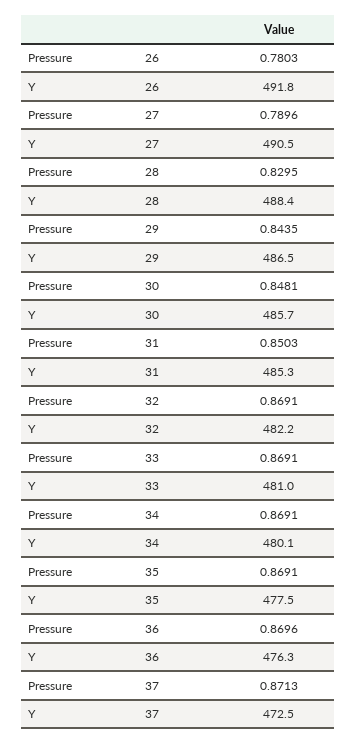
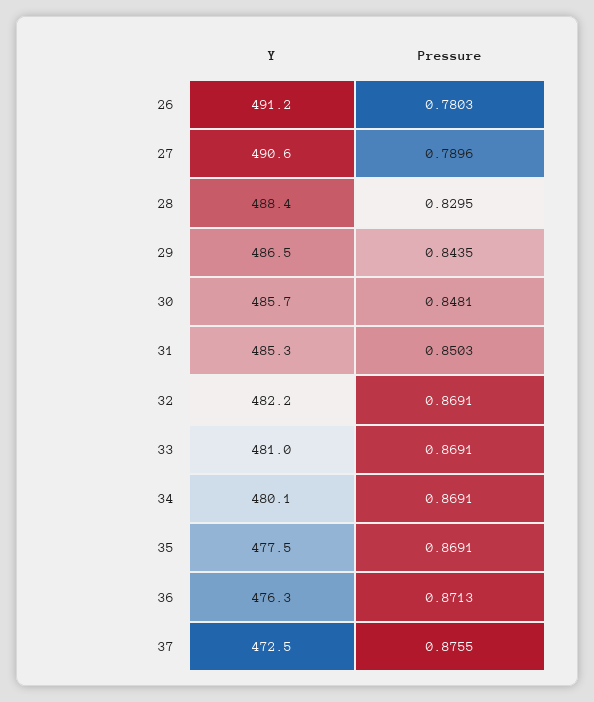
Y, 26: 491.8 -> 491.2
Y, 27: 490.5 -> 490.6
Pressure, 36: 0.8696 -> 0.8713
Pressure, 37: 0.8713 -> 0.8755

